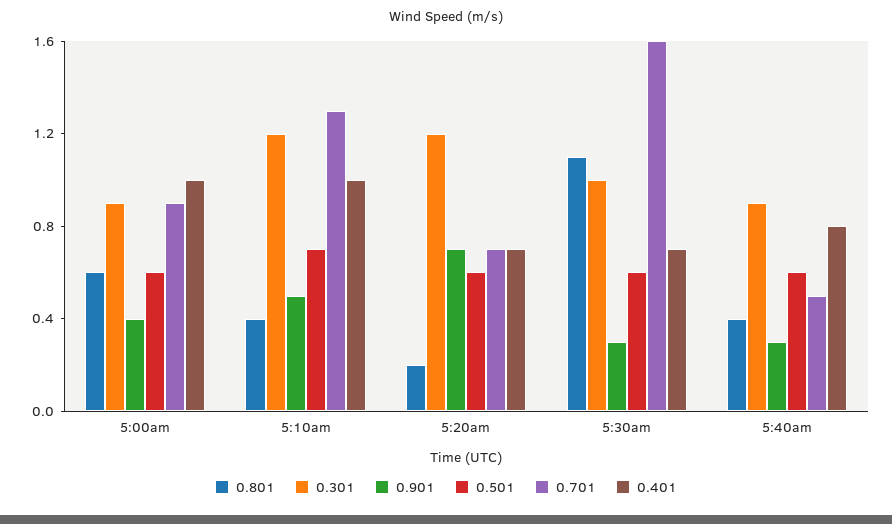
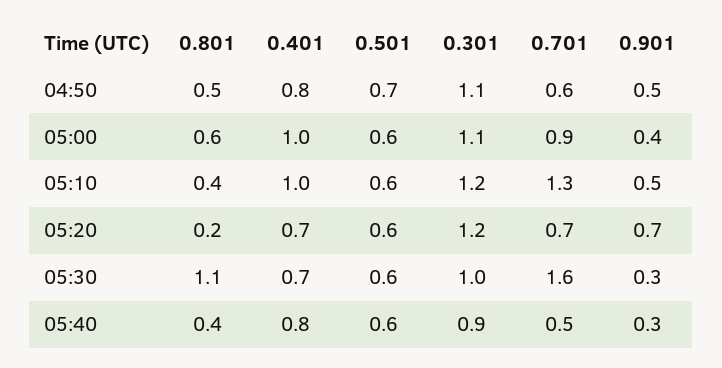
0.301, 5:00am: 0.9 -> 1.1
0.501, 5:10am: 0.7 -> 0.6
0.801, 04:50: none -> 0.5
0.401, 04:50: none -> 0.8
0.501, 04:50: none -> 0.7
0.301, 04:50: none -> 1.1
0.701, 04:50: none -> 0.6
0.901, 04:50: none -> 0.5

